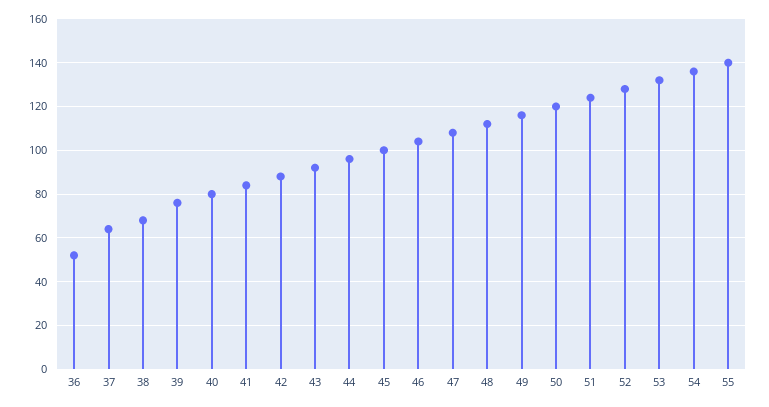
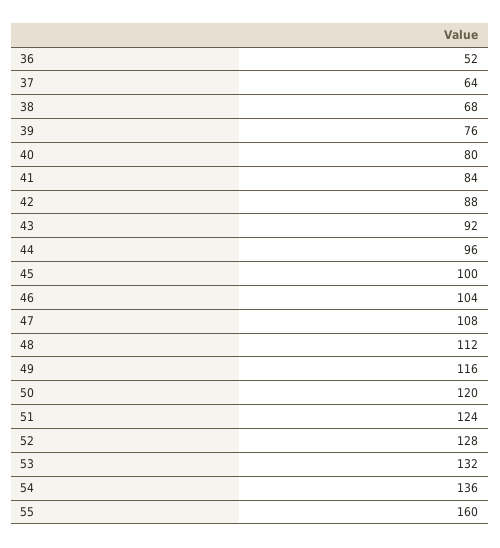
55: 140 -> 160

